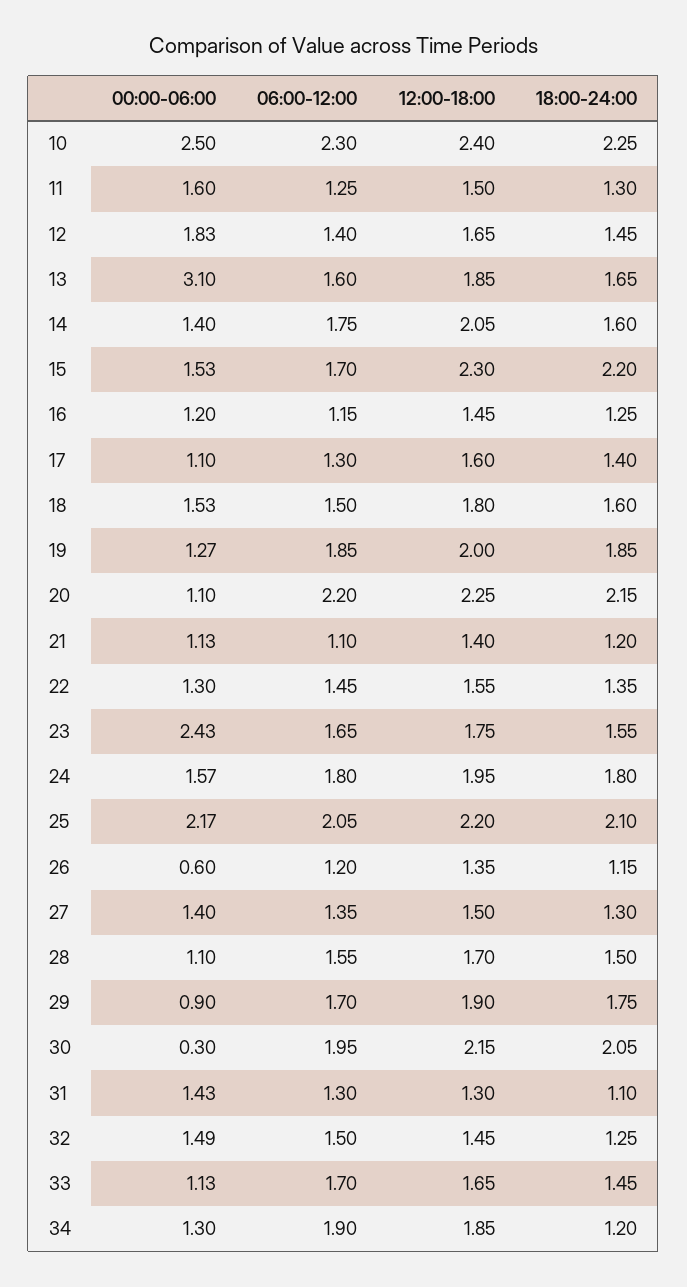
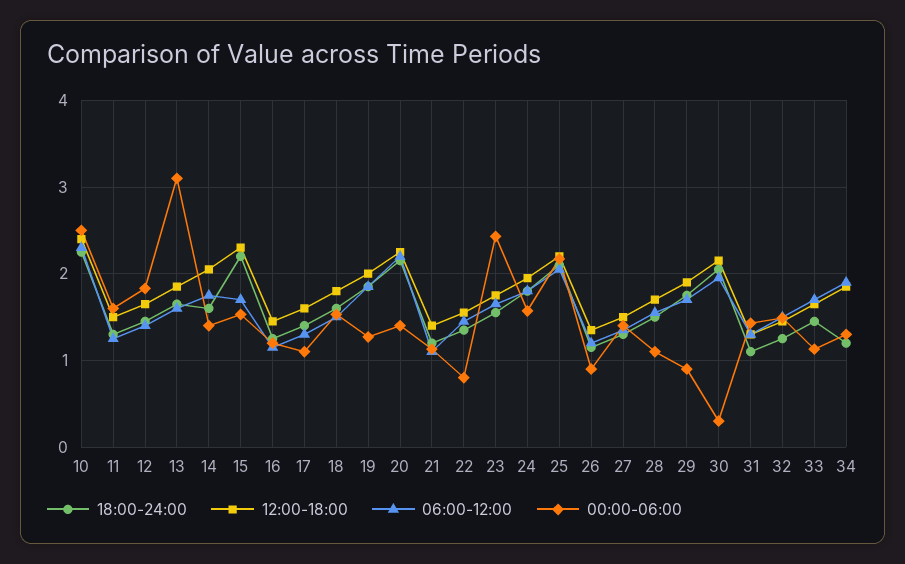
00:00-06:00, 20: 1.1 -> 1.4
00:00-06:00, 22: 1.3 -> 0.8
00:00-06:00, 26: 0.6 -> 0.9

